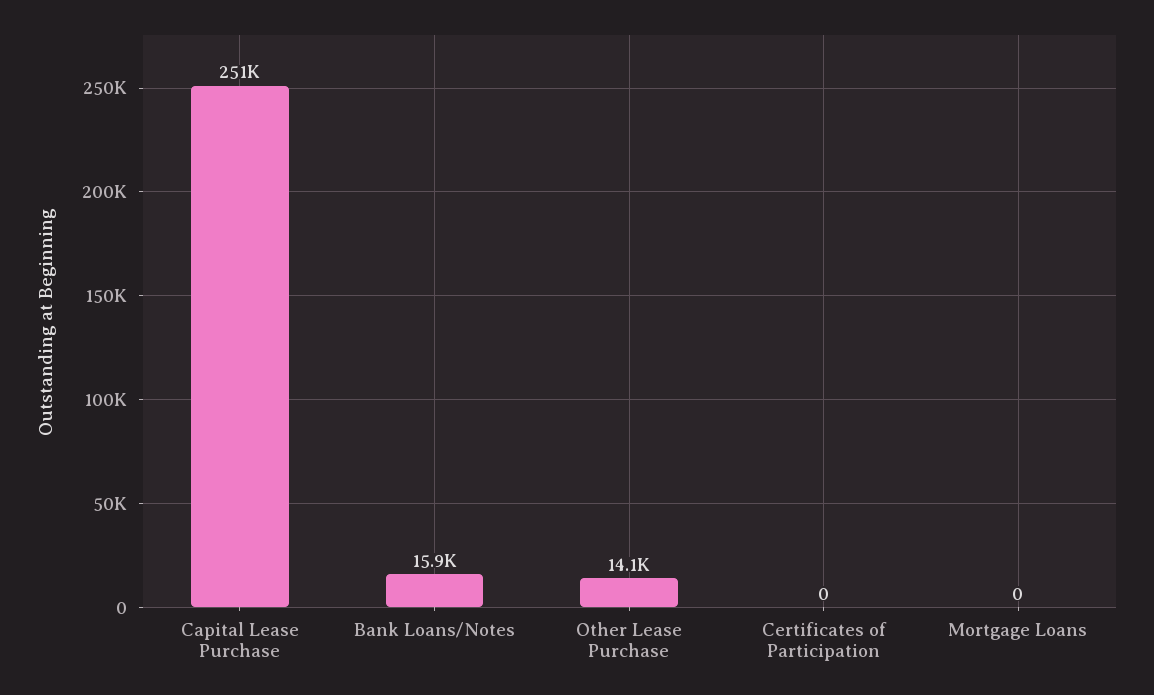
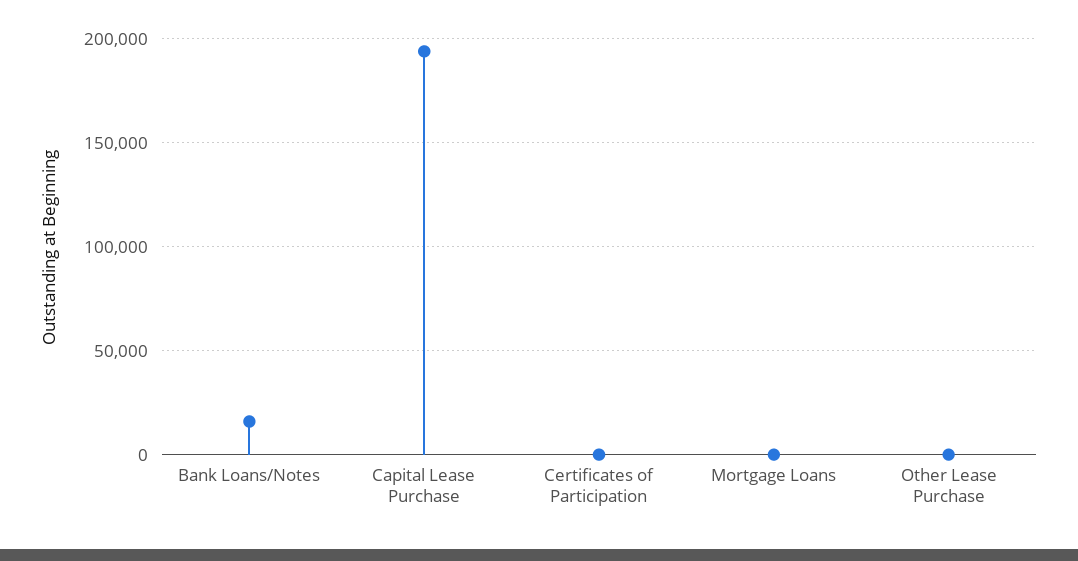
Capital Lease Purchase: 251000 -> 195000
Other Lease Purchase: 14100 -> 0

